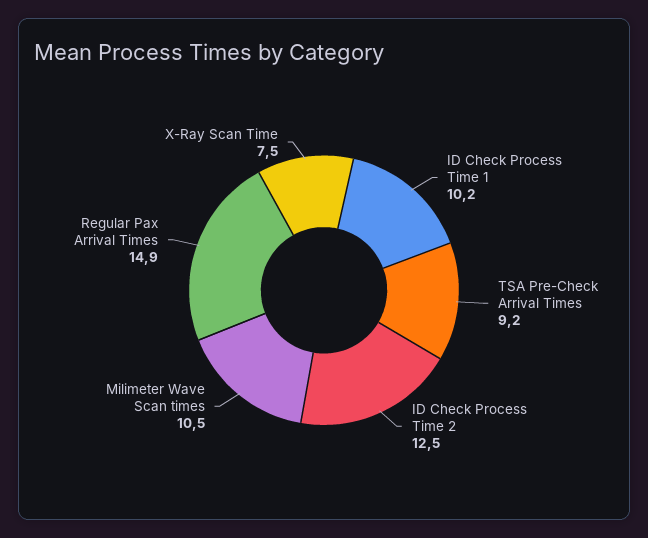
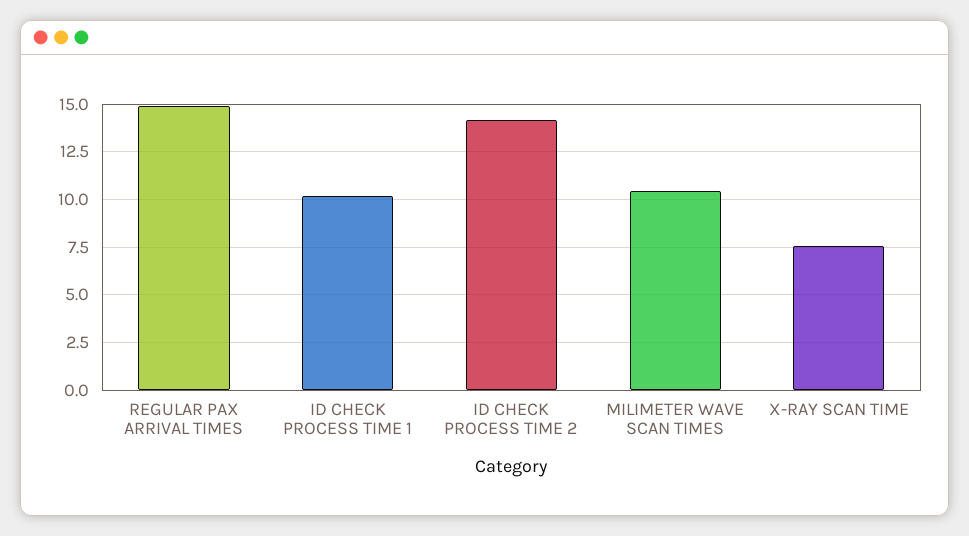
TSA Pre-Check Arrival Times: 9.2 -> none
ID Check Process Time 2: 12.5 -> 14

